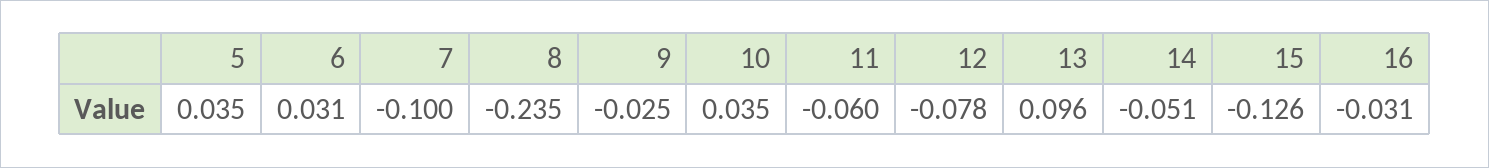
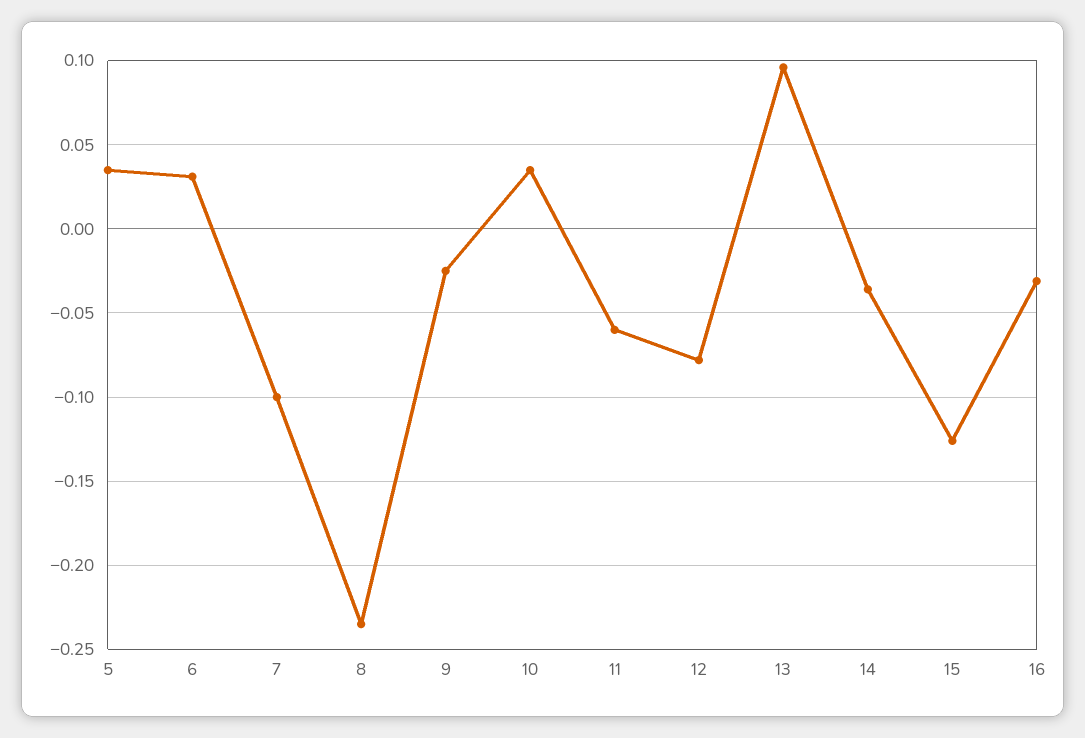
14: -0.051 -> -0.035

